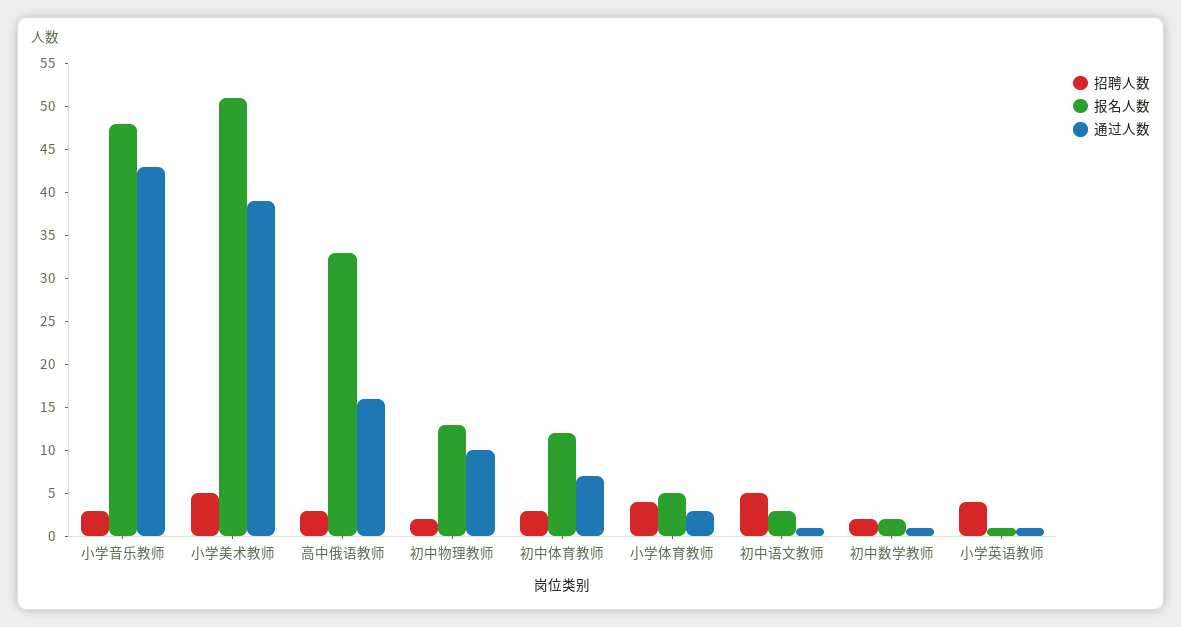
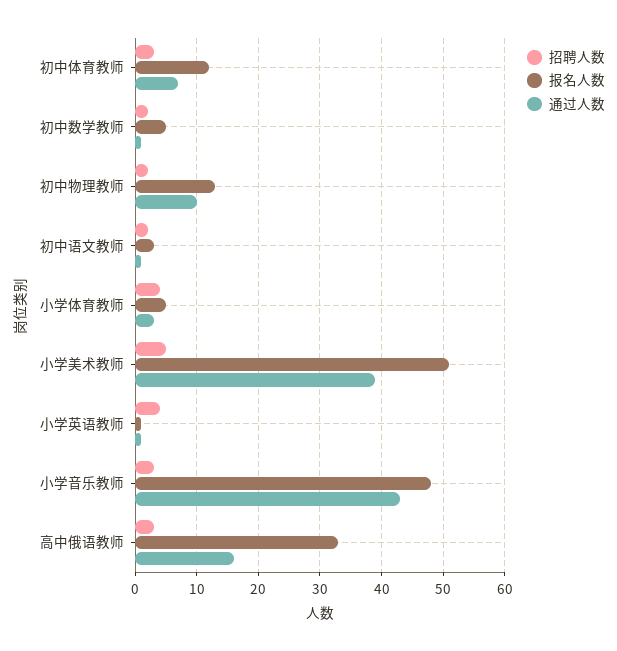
招聘人数, 初中语文教师: 5 -> 2
报名人数, 初中数学教师: 2 -> 5

